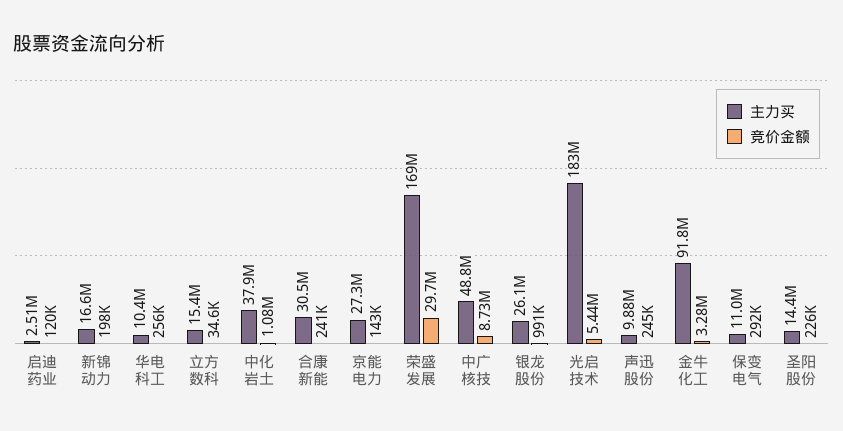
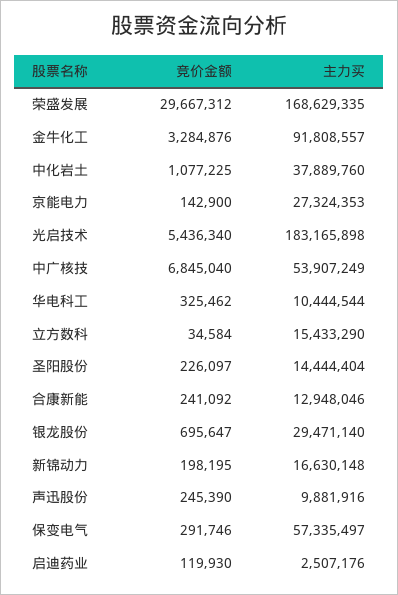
竞价金额, 华电科工: 256000 -> 325462
主力买, 合康新能: 30500000 -> 12948046
主力买, 中广核技: 48800000 -> 53907249
竞价金额, 中广核技: 8730000 -> 6845040
主力买, 银龙股份: 26100000 -> 29471140
竞价金额, 银龙股份: 991000 -> 695647
主力买, 保变电气: 11000000 -> 57335497

